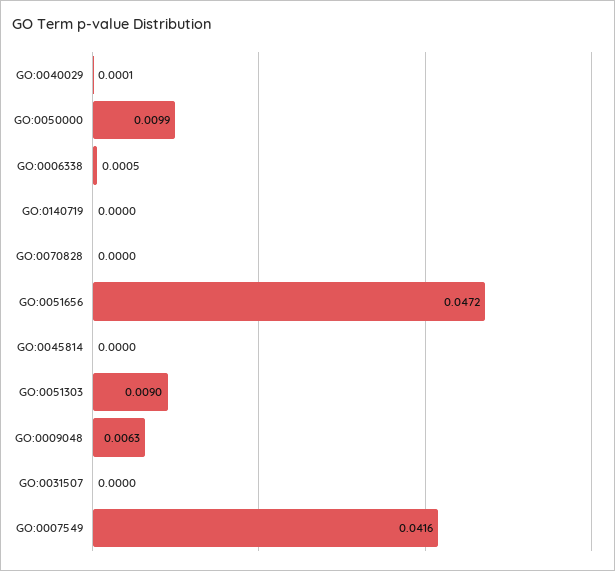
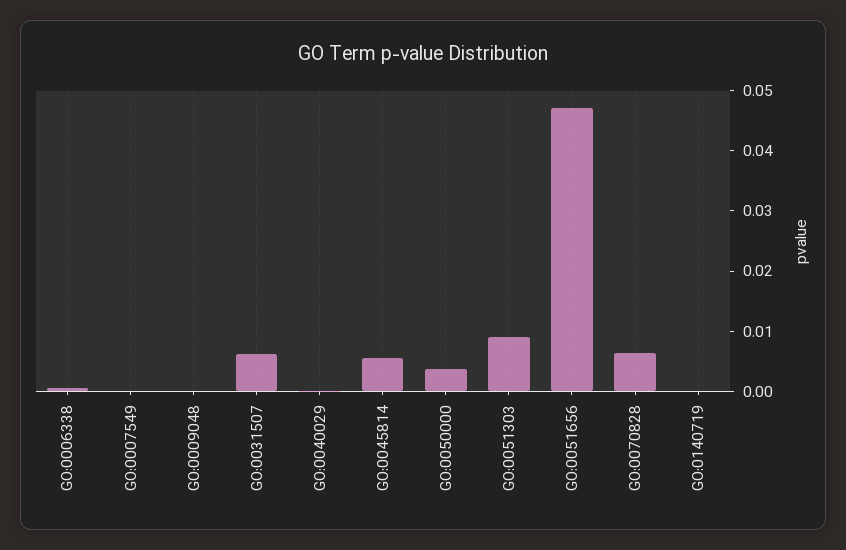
GO:0050000: 0.0099 -> 0.004
GO:0070828: 0 -> 0.006
GO:0045814: 0 -> 0.006
GO:0009048: 0.0063 -> 0
GO:0031507: 0 -> 0.006
GO:0007549: 0.0416 -> 0

